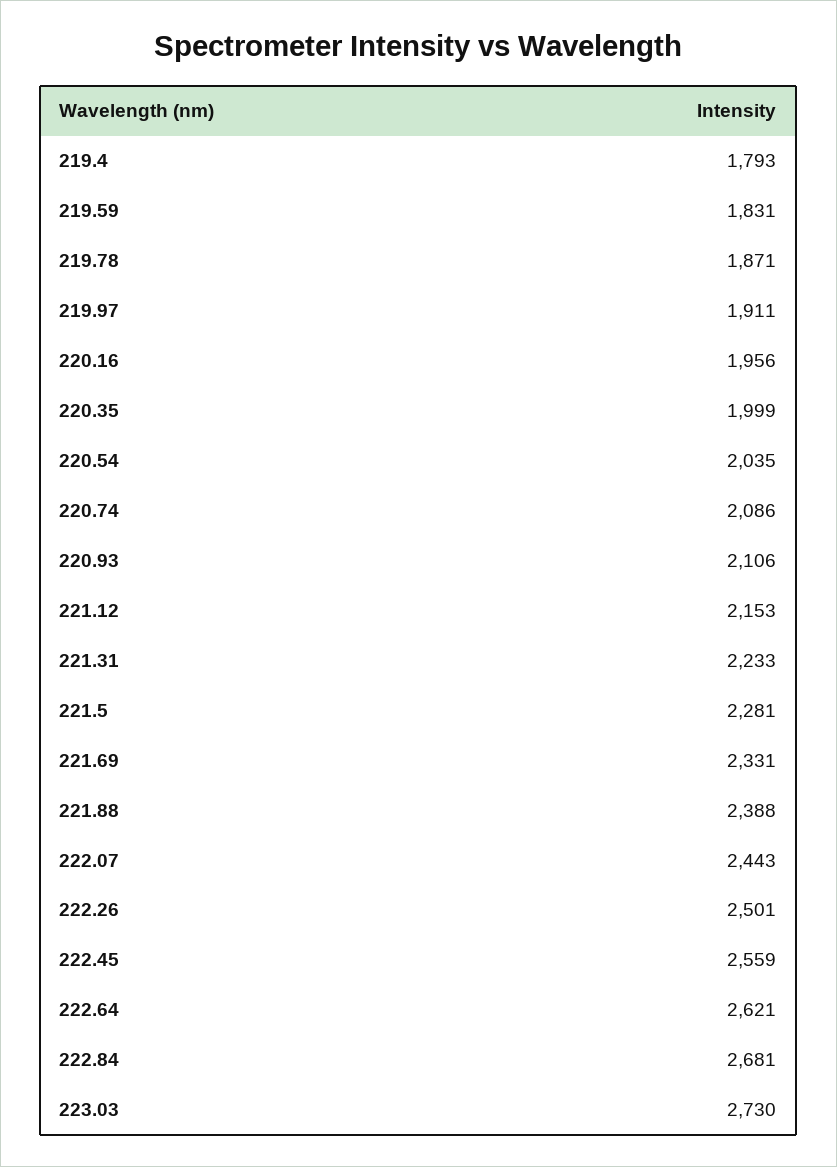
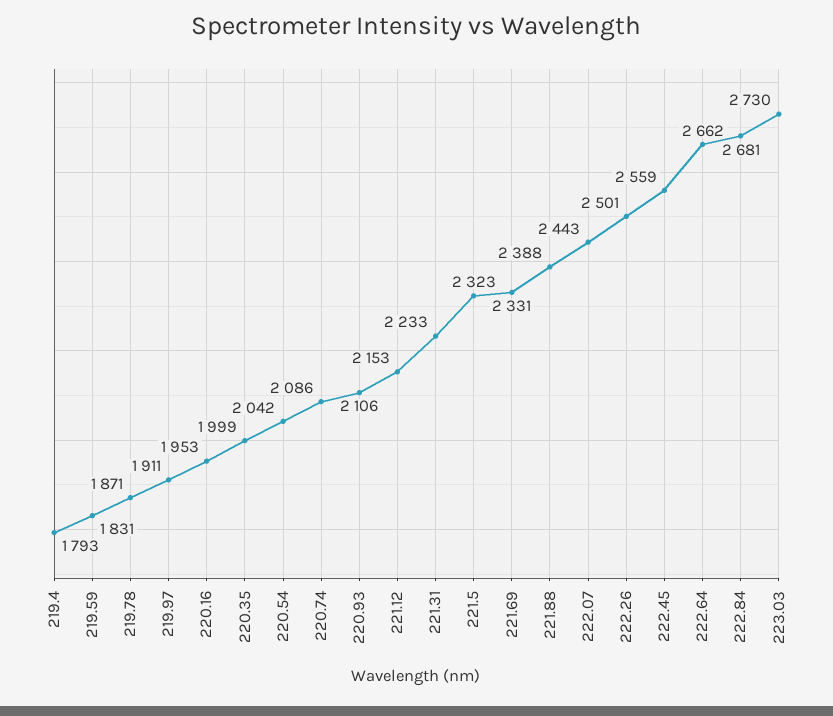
220.16: 1956 -> 1953
220.54: 2035 -> 2042
221.5: 2281 -> 2323
222.64: 2621 -> 2662

